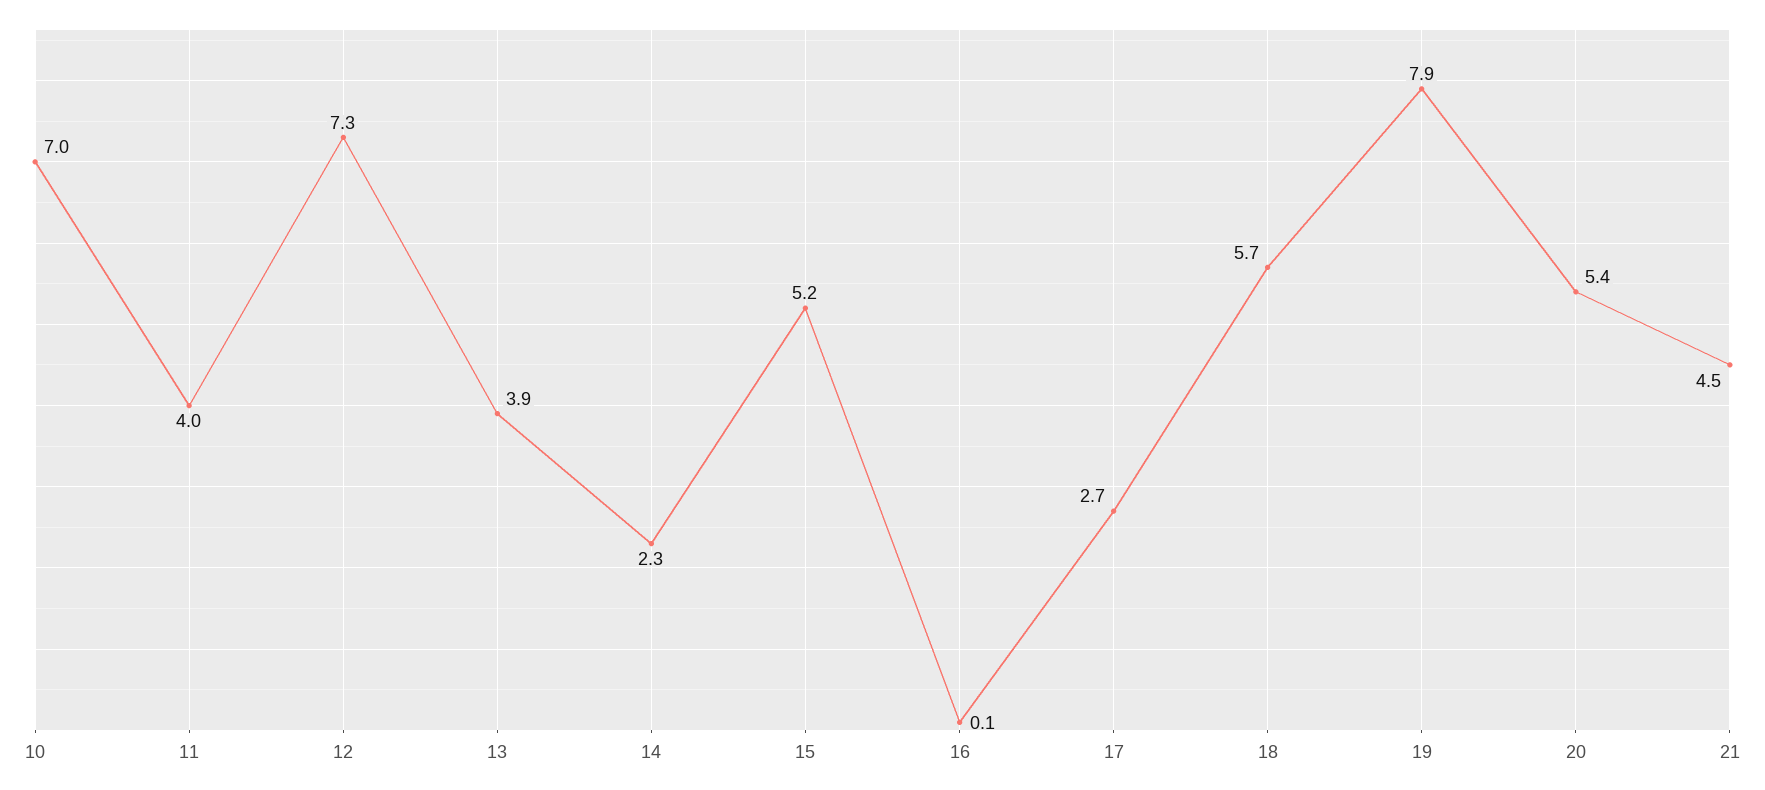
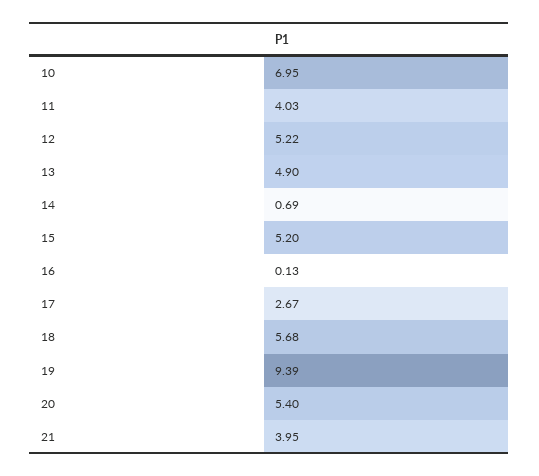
12: 7.3 -> 5.22
13: 3.9 -> 4.9
14: 2.3 -> 0.69
19: 7.9 -> 9.39
21: 4.5 -> 3.95

